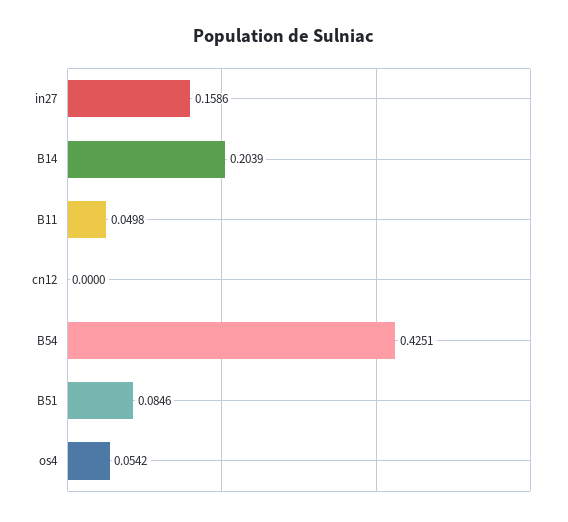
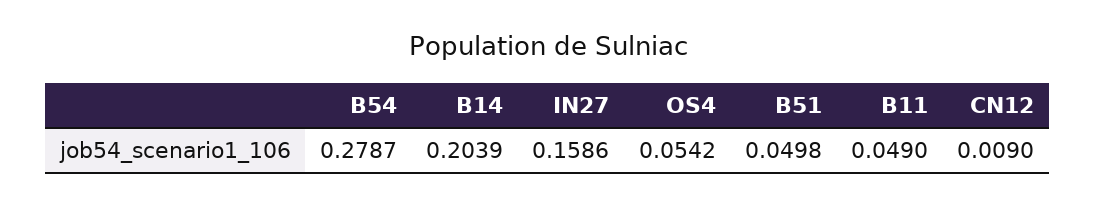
B11: 0.0498 -> 0.049
cn12: 0 -> 0.009
B54: 0.4251 -> 0.2787
B51: 0.0846 -> 0.0498

